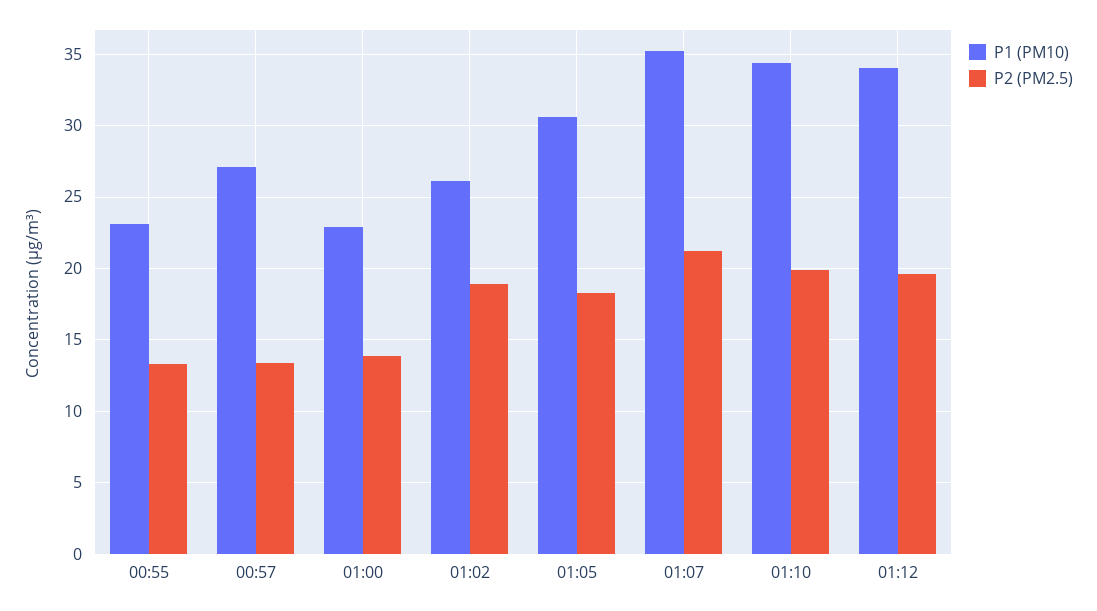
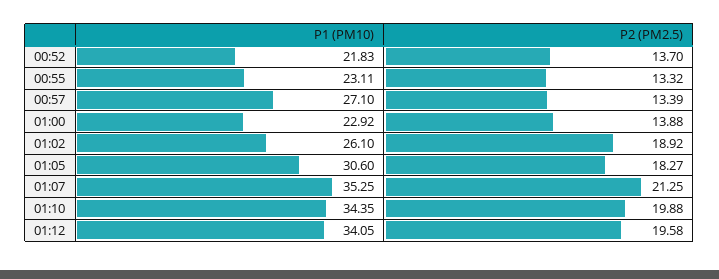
P1 (PM10), 00:52: none -> 21.83
P2 (PM2.5), 00:52: none -> 13.7

